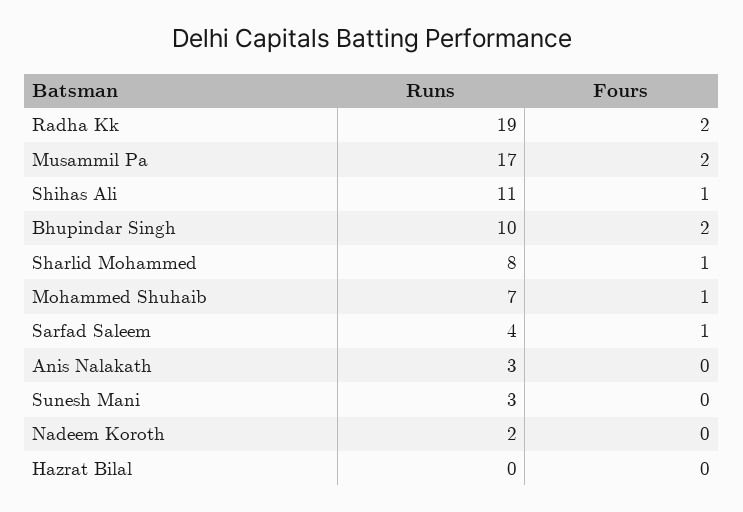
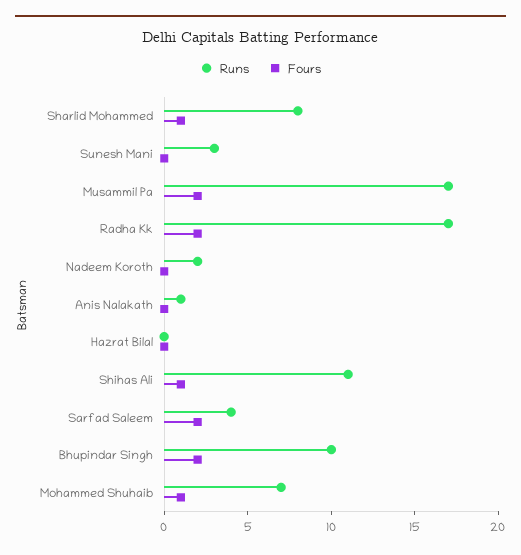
Runs, Radha Kk: 19 -> 17
Fours, Sarfad Saleem: 1 -> 2
Runs, Anis Nalakath: 3 -> 1

